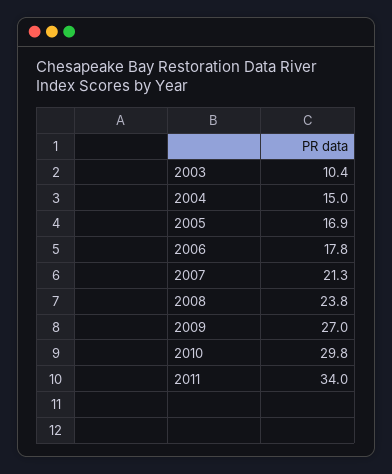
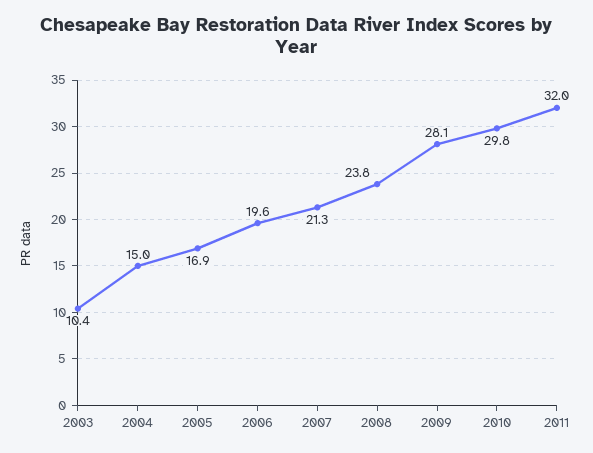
2006: 17.8 -> 19.6
2009: 27 -> 28.1
2011: 34 -> 32

